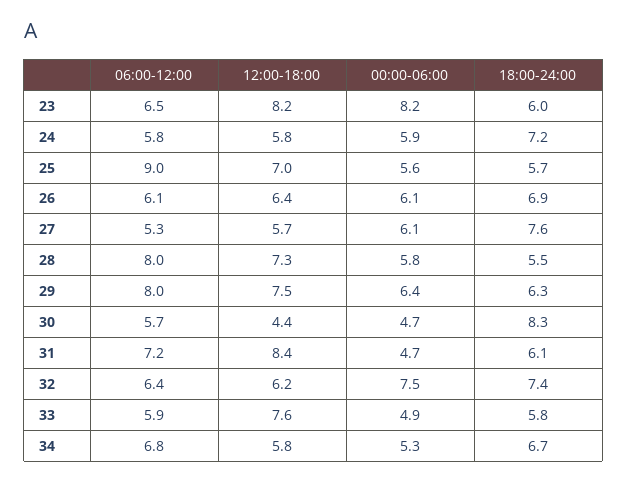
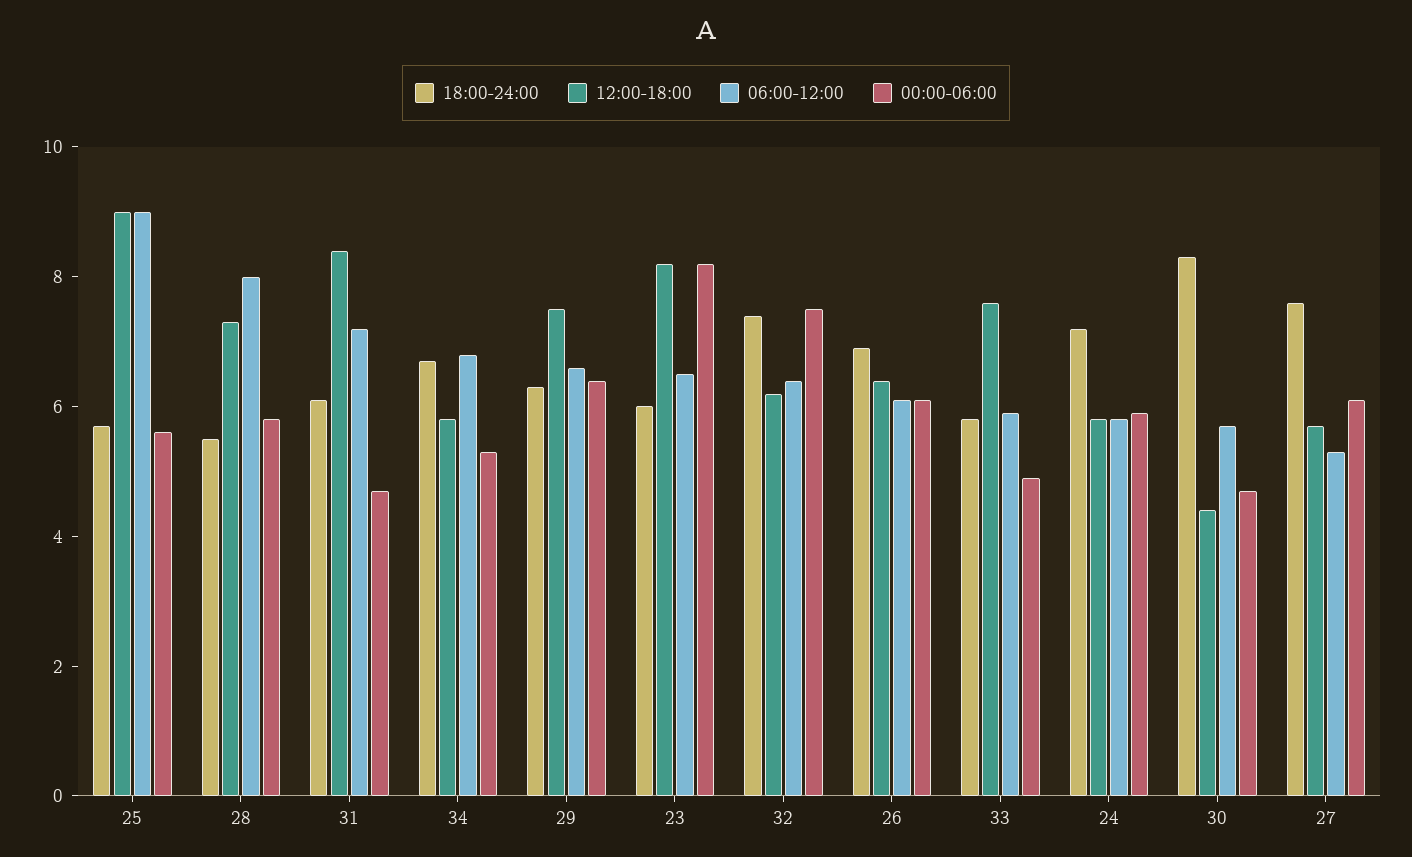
12:00-18:00, 25: 7 -> 9
06:00-12:00, 29: 8 -> 6.5

